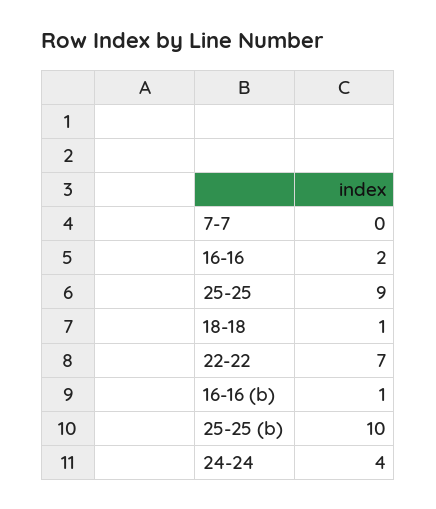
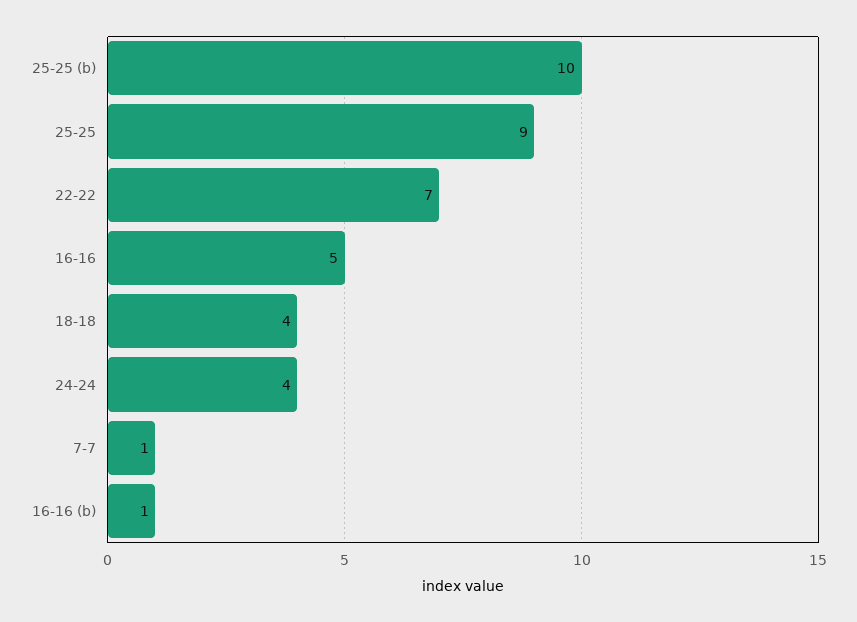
7-7: 0 -> 1
16-16: 2 -> 5
18-18: 1 -> 4

